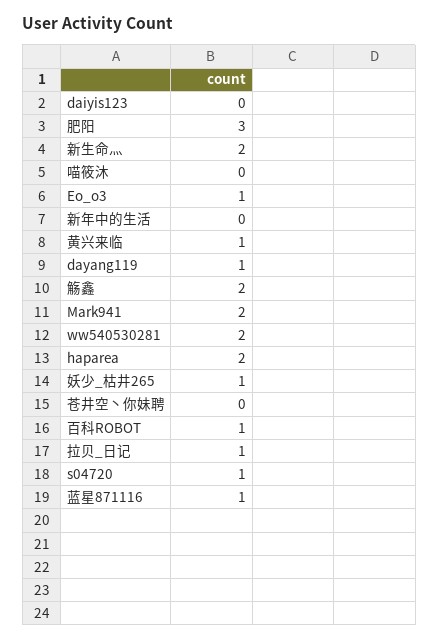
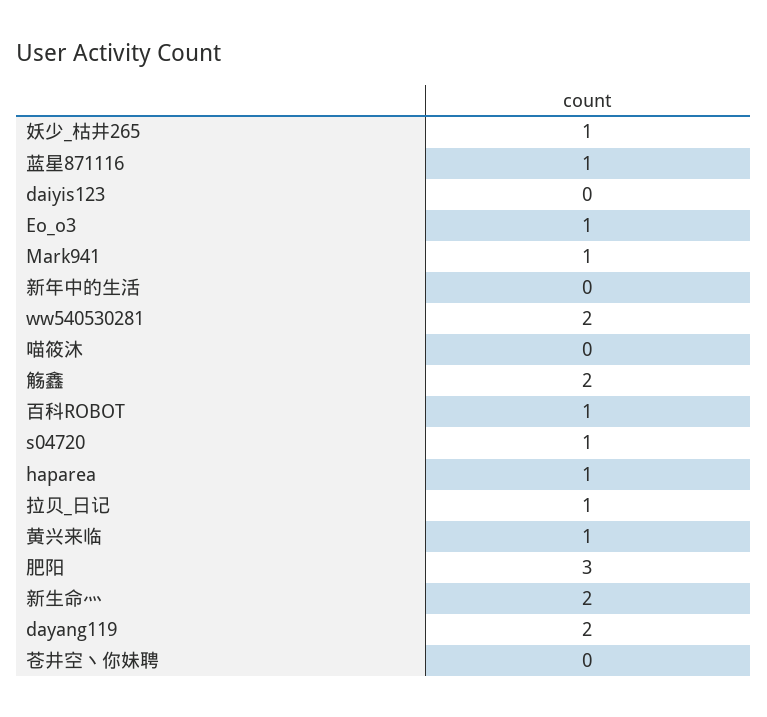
dayang119: 1 -> 2
Mark941: 2 -> 1
haparea: 2 -> 1

